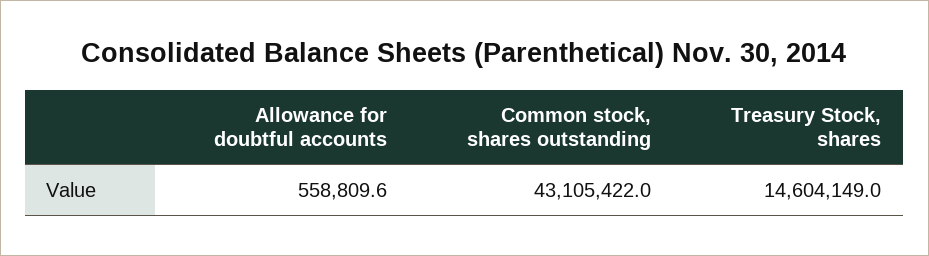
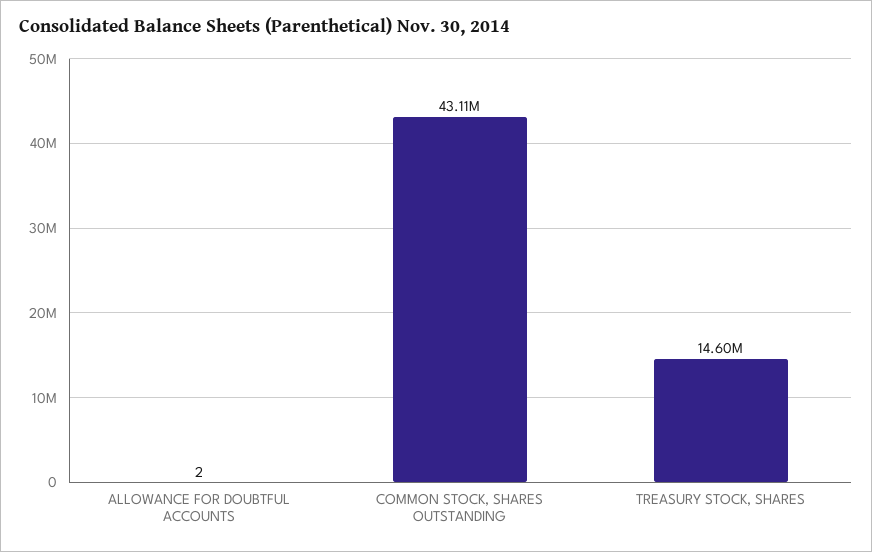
Allowance for doubtful accounts: 558809.6 -> 2

